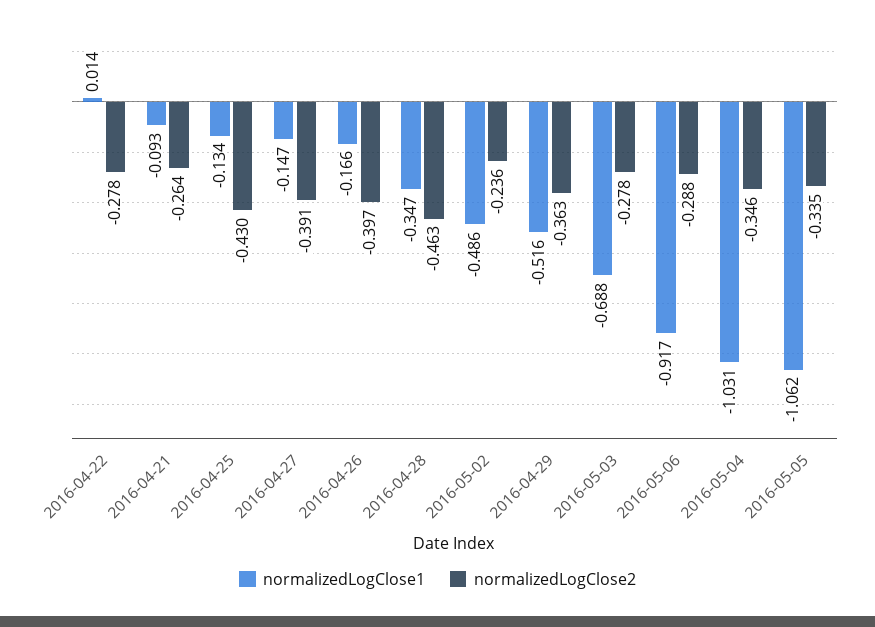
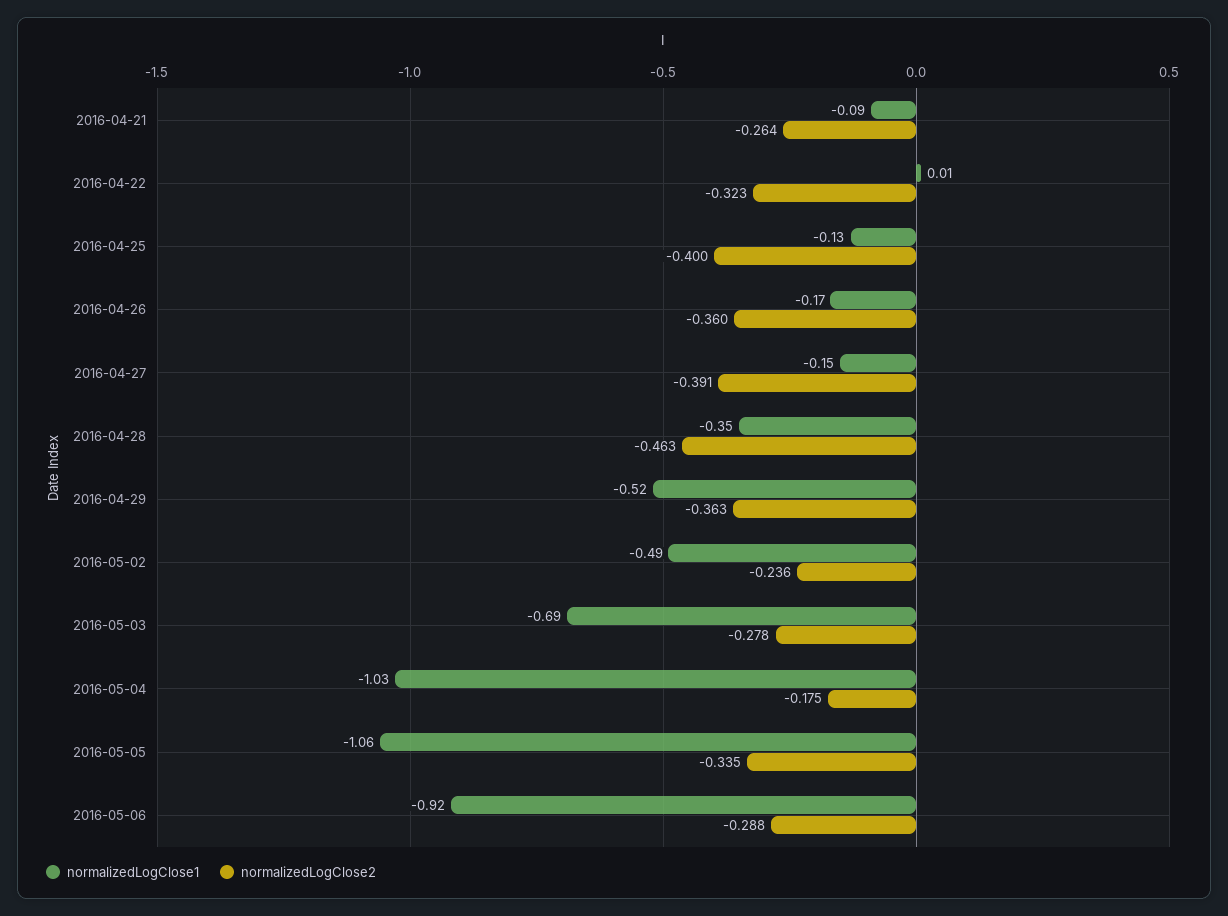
normalizedLogClose2, 2016-04-22: -0.278 -> -0.323
normalizedLogClose2, 2016-04-25: -0.43 -> -0.4
normalizedLogClose2, 2016-04-26: -0.397 -> -0.36
normalizedLogClose2, 2016-05-04: -0.346 -> -0.175

